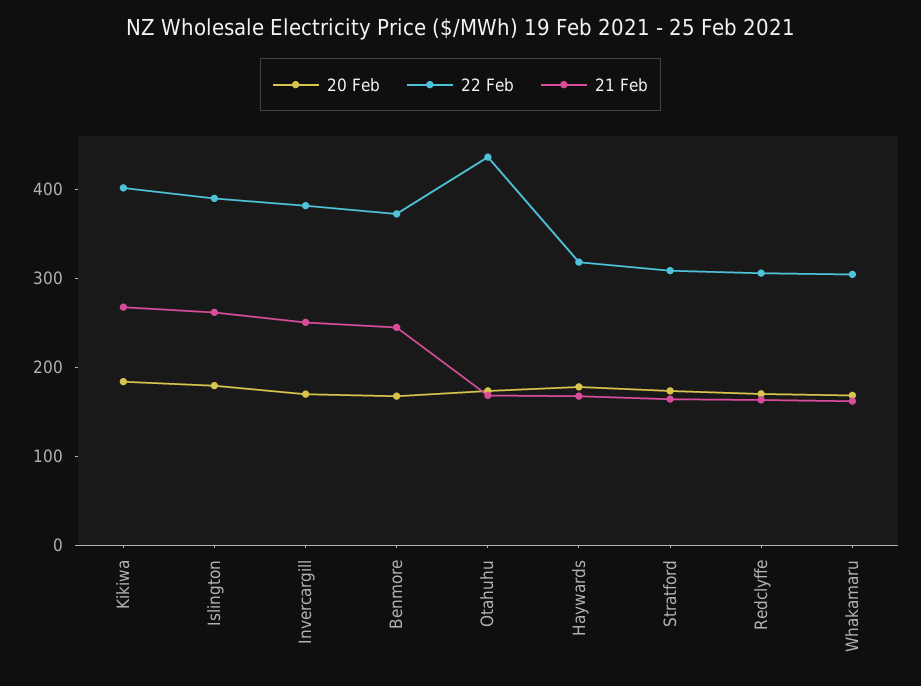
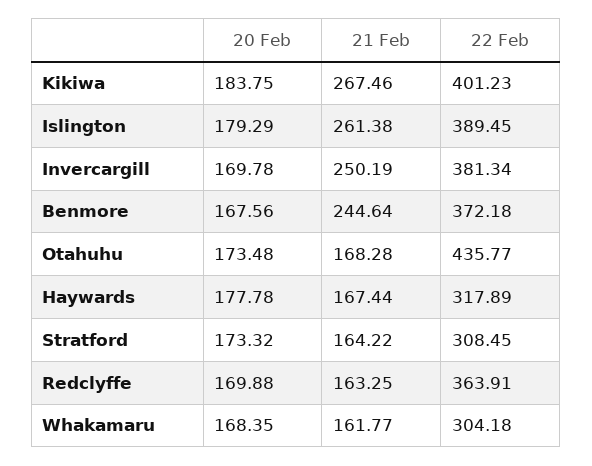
22 Feb, Redclyffe: 300 -> 363.91

